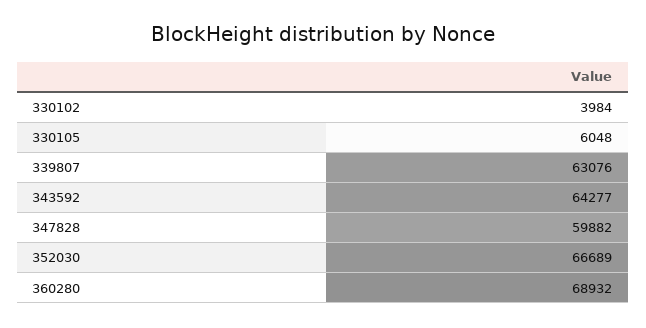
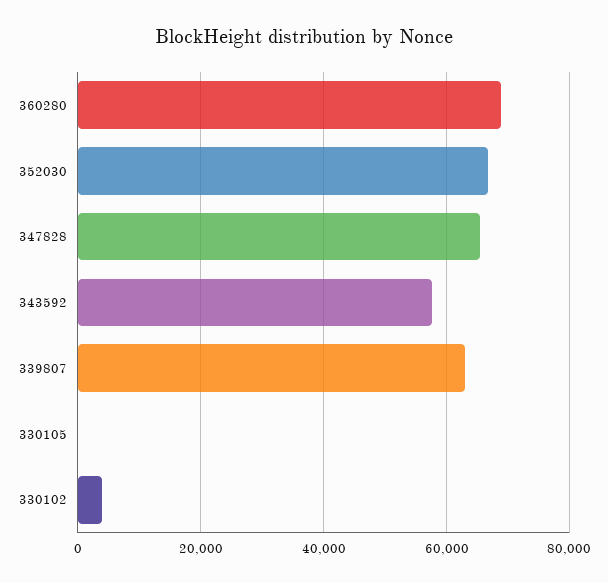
330105: 6048 -> 0
343592: 64277 -> 58000
347828: 59882 -> 66000

